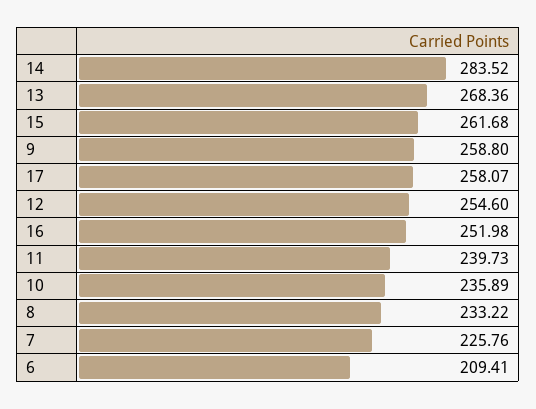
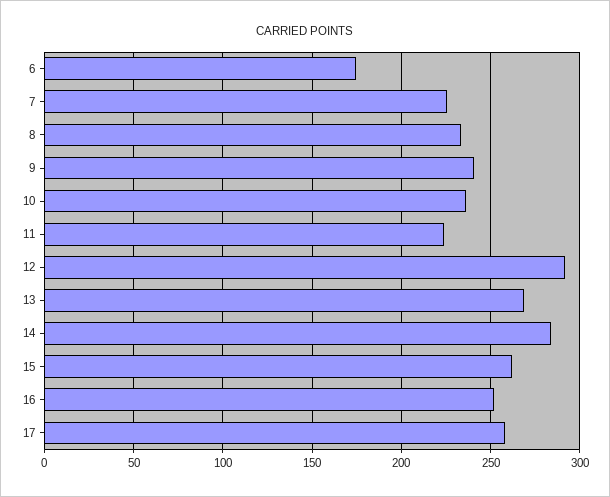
9: 258.8 -> 240
12: 254.6 -> 290
11: 239.73 -> 225
6: 209.41 -> 175

